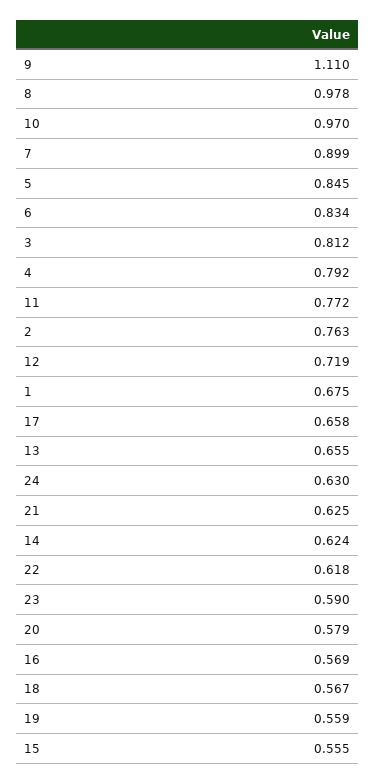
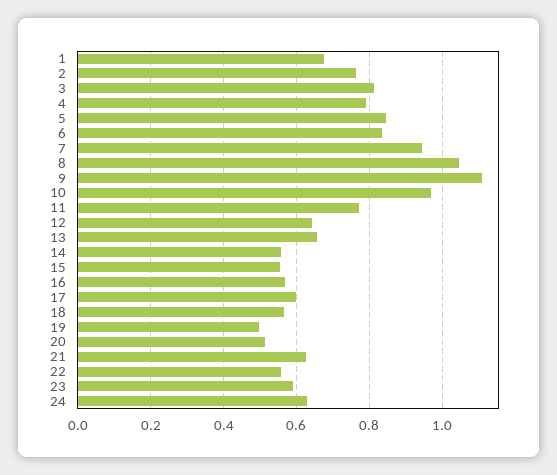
8: 0.978 -> 1.04
7: 0.899 -> 0.94
12: 0.719 -> 0.64
17: 0.658 -> 0.6
14: 0.624 -> 0.56
22: 0.618 -> 0.56
20: 0.579 -> 0.52
19: 0.559 -> 0.5

